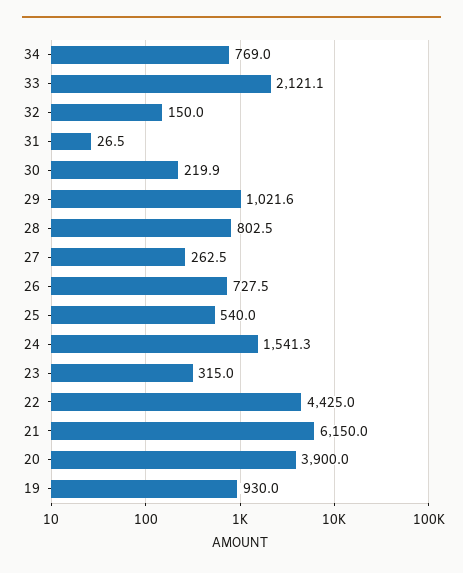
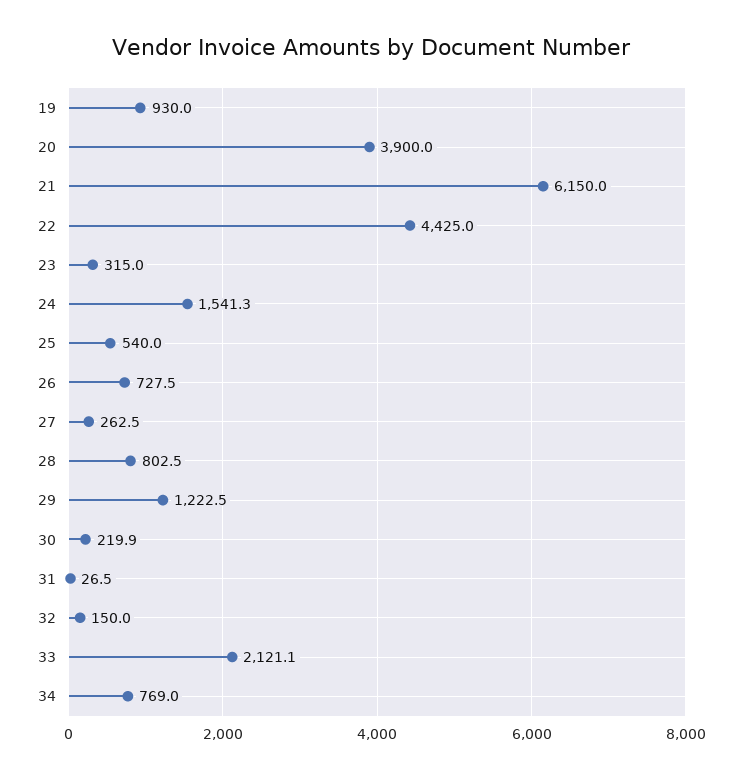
29: 1021.6 -> 1222.5

